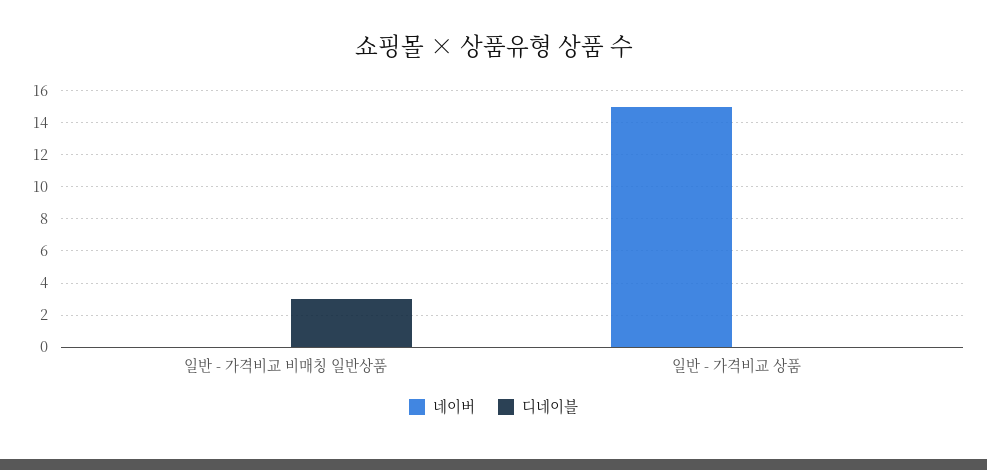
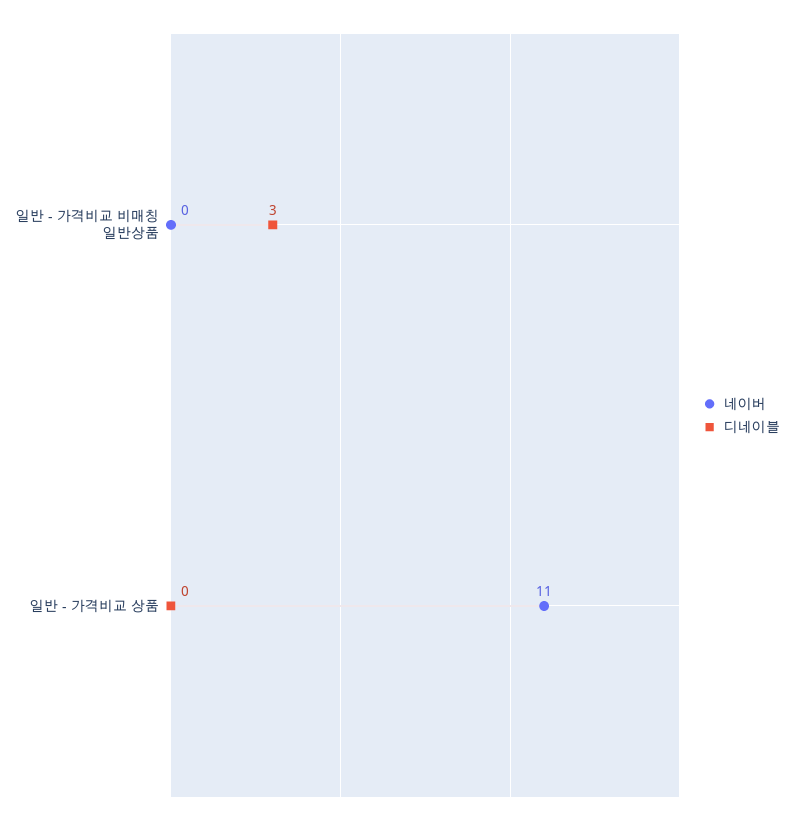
네이버, 일반 - 가격비교 상품: 15 -> 11

